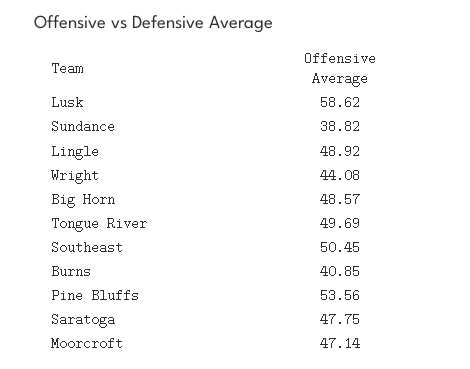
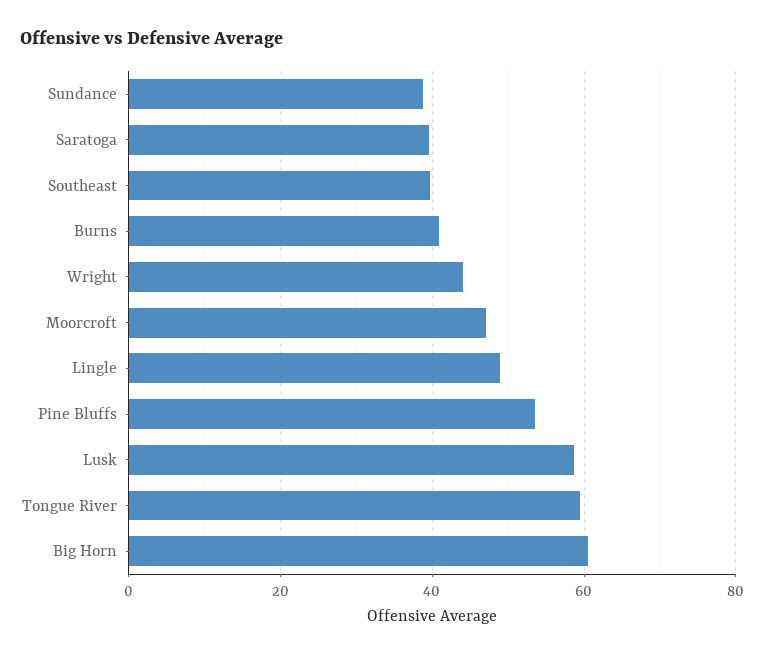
Big Horn: 48.57 -> 60
Tongue River: 49.69 -> 60
Southeast: 50.45 -> 40
Saratoga: 47.75 -> 40

